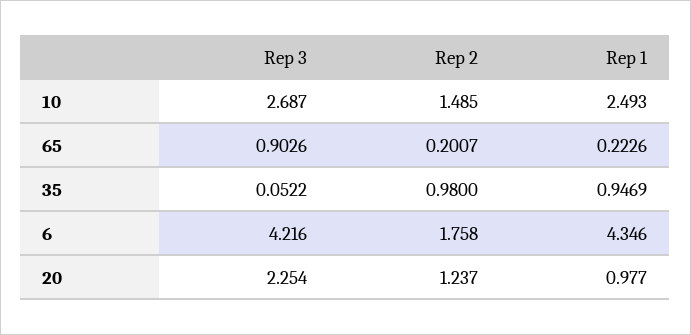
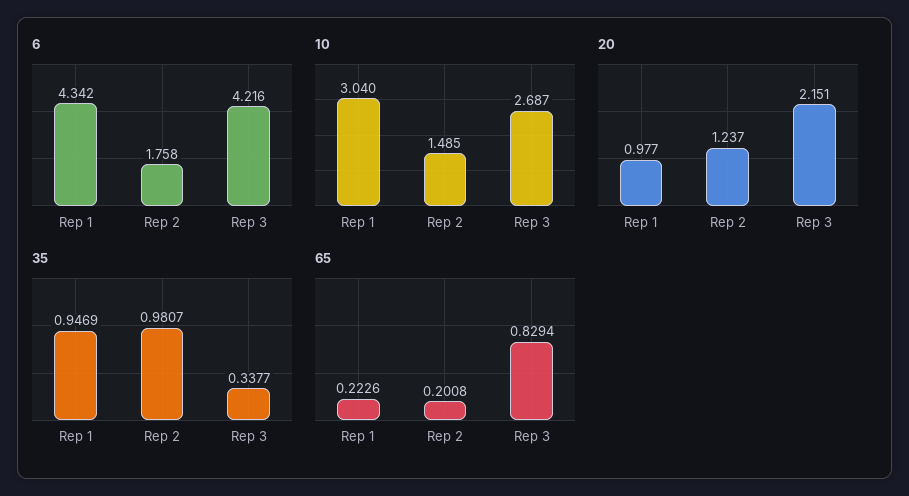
10, Rep 1: 2.493 -> 3.04
65, Rep 3: 0.9026 -> 0.8294
65, Rep 2: 0.2007 -> 0.2008
35, Rep 3: 0.0522 -> 0.3377
35, Rep 2: 0.98 -> 0.9807
6, Rep 1: 4.346 -> 4.342
20, Rep 3: 2.254 -> 2.151

